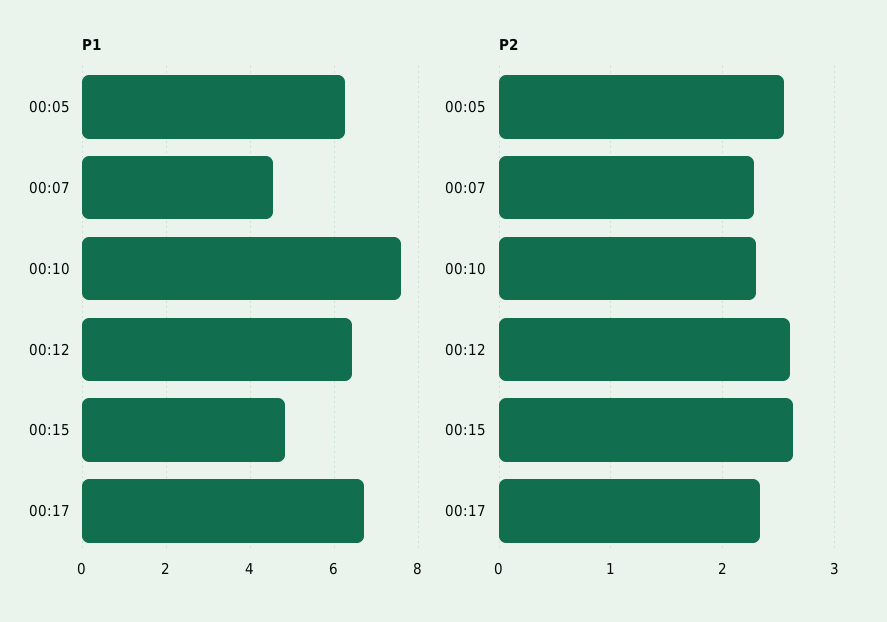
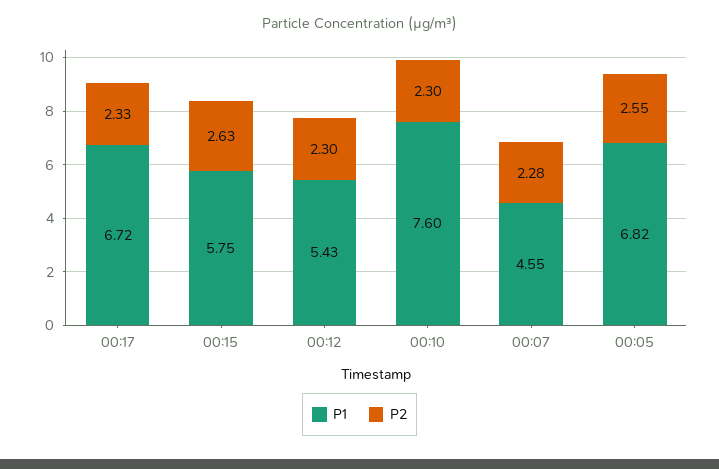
P1, 00:05: 6.2 -> 6.82
P1, 00:12: 6.4 -> 5.43
P1, 00:15: 4.8 -> 5.75
P2, 00:12: 2.6 -> 2.3

